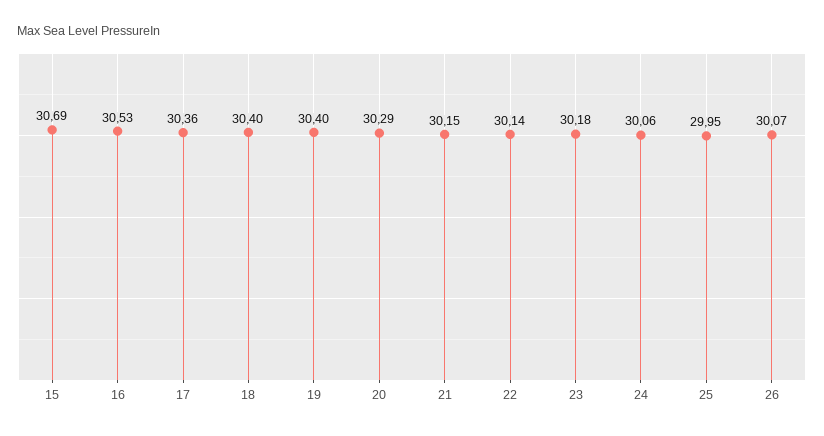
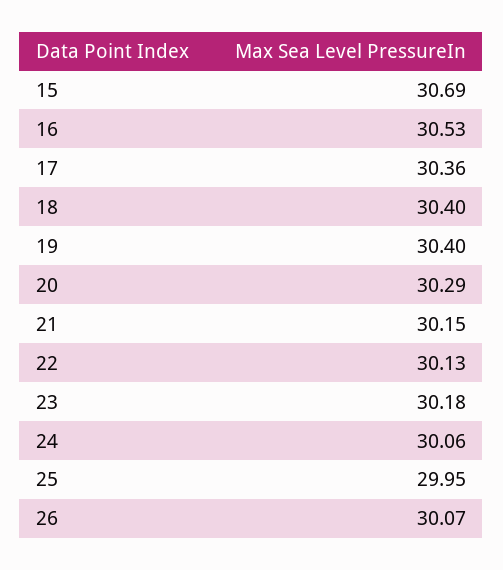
22: 30.14 -> 30.13

